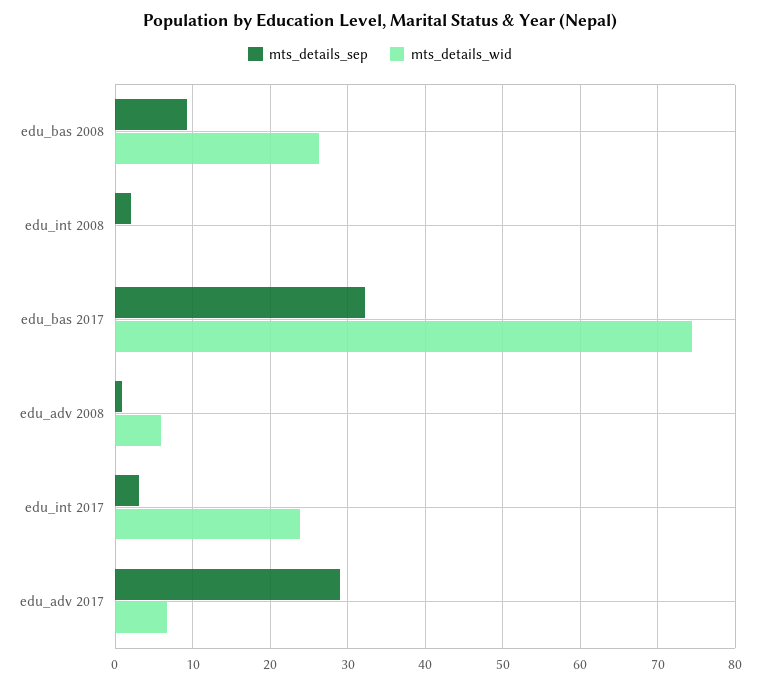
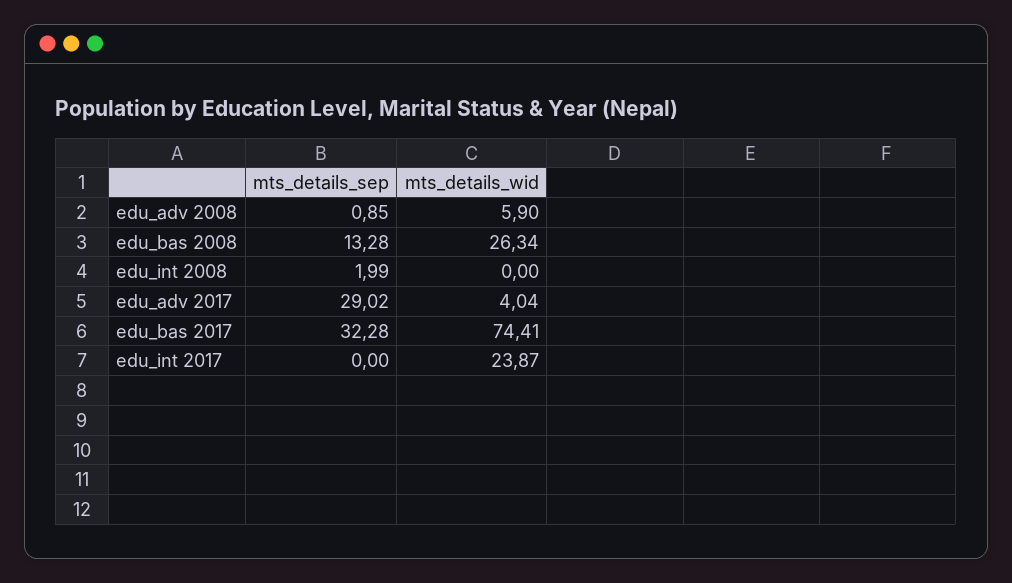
mts_details_sep, edu_bas 2008: 9 -> 13.28
mts_details_sep, edu_int 2017: 3 -> 0
mts_details_wid, edu_adv 2017: 7 -> 4.04

